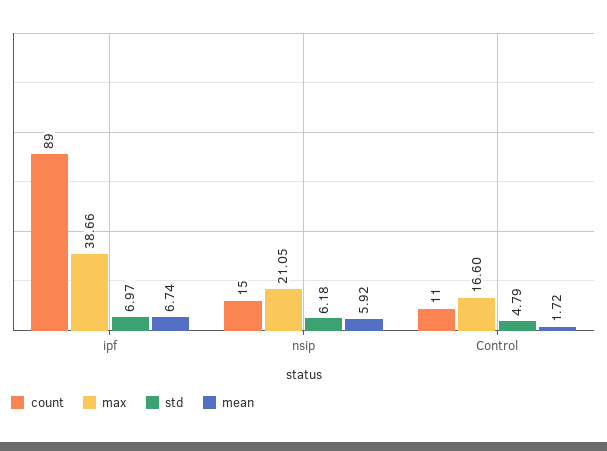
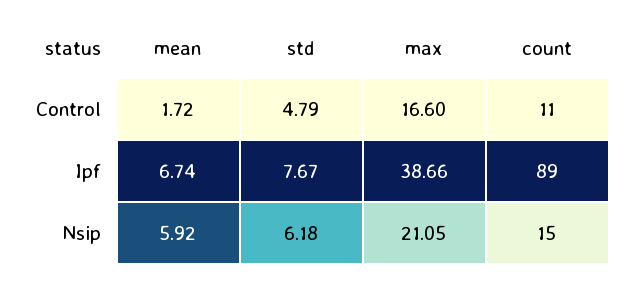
std, ipf: 6.97 -> 7.67

